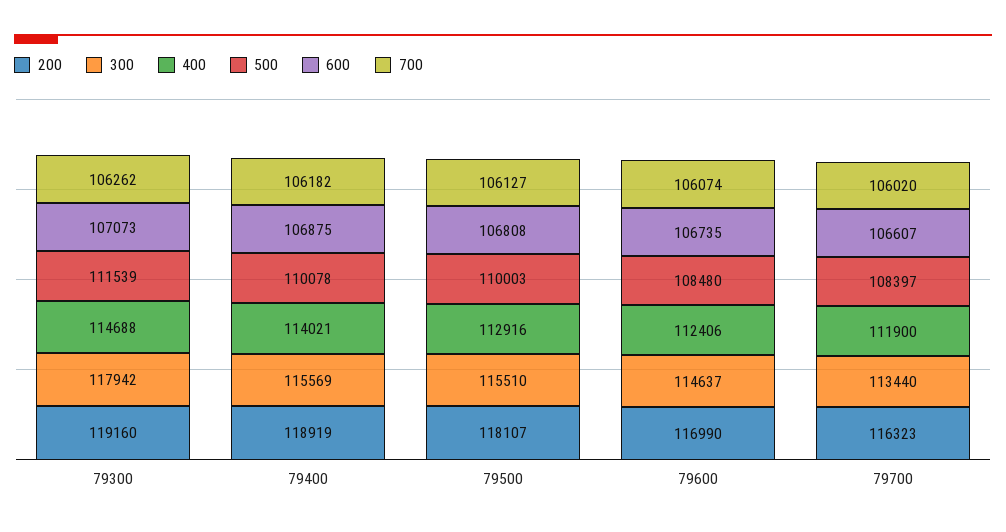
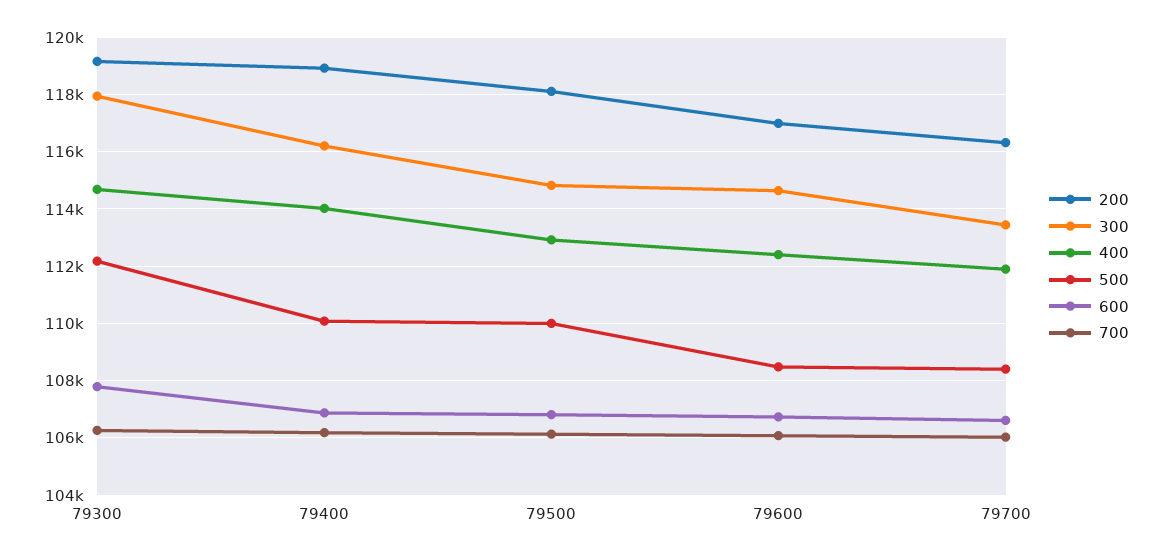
500, 79300: 111539 -> 112250
600, 79300: 107073 -> 107750
300, 79400: 115569 -> 116250
300, 79500: 115510 -> 114750

